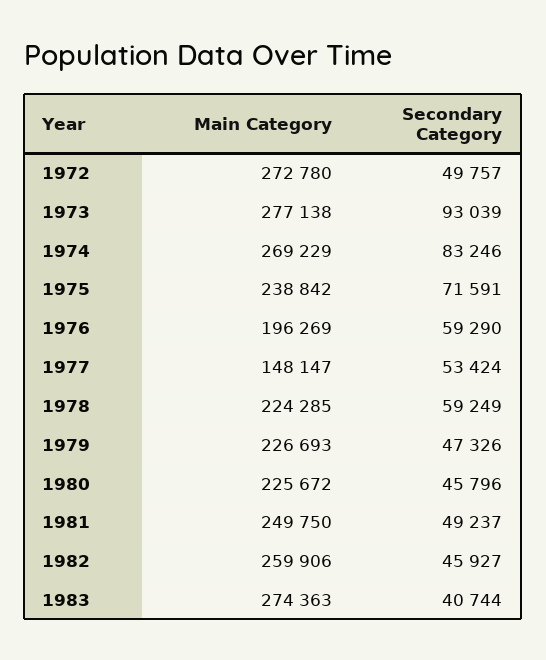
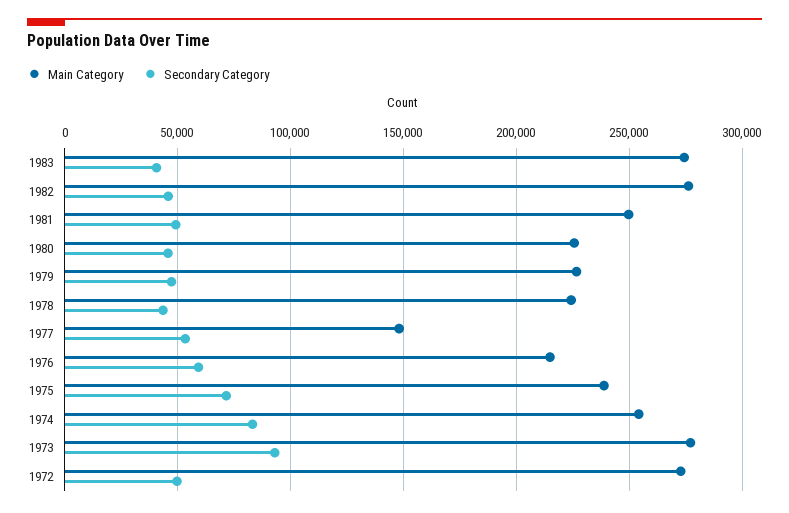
Main Category, 1974: 269229 -> 255000
Main Category, 1976: 196269 -> 215000
Secondary Category, 1978: 59249 -> 45000
Main Category, 1982: 259906 -> 275000

